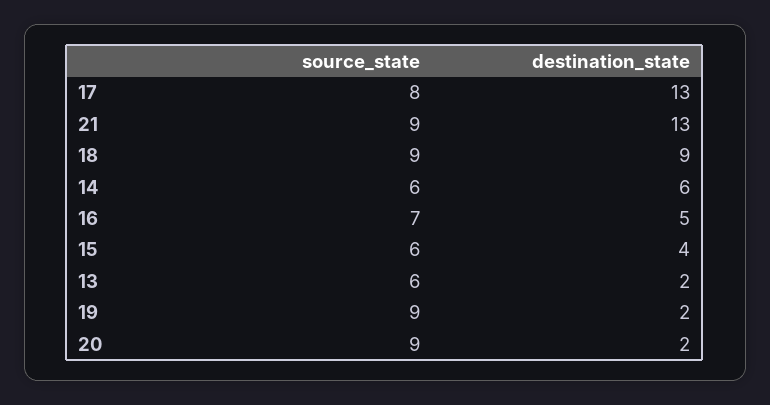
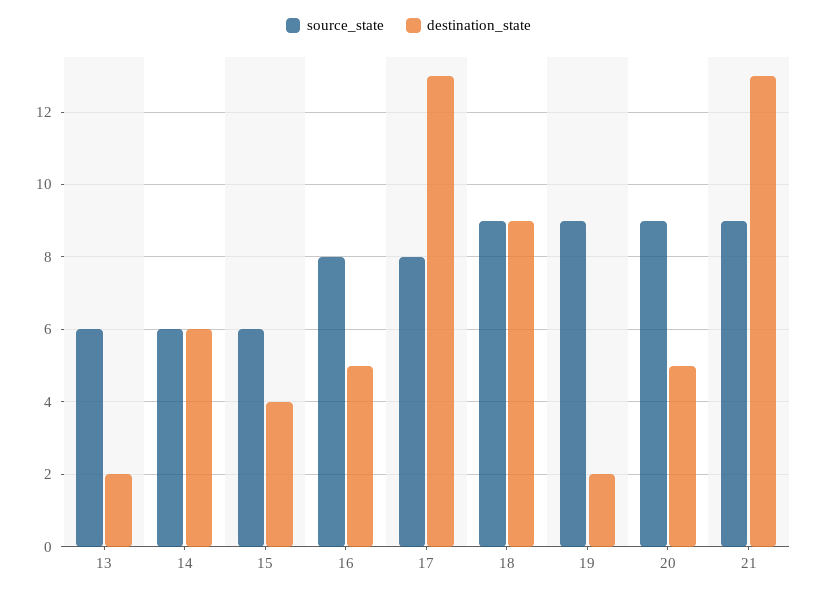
source_state, 16: 7 -> 8
destination_state, 20: 2 -> 5

